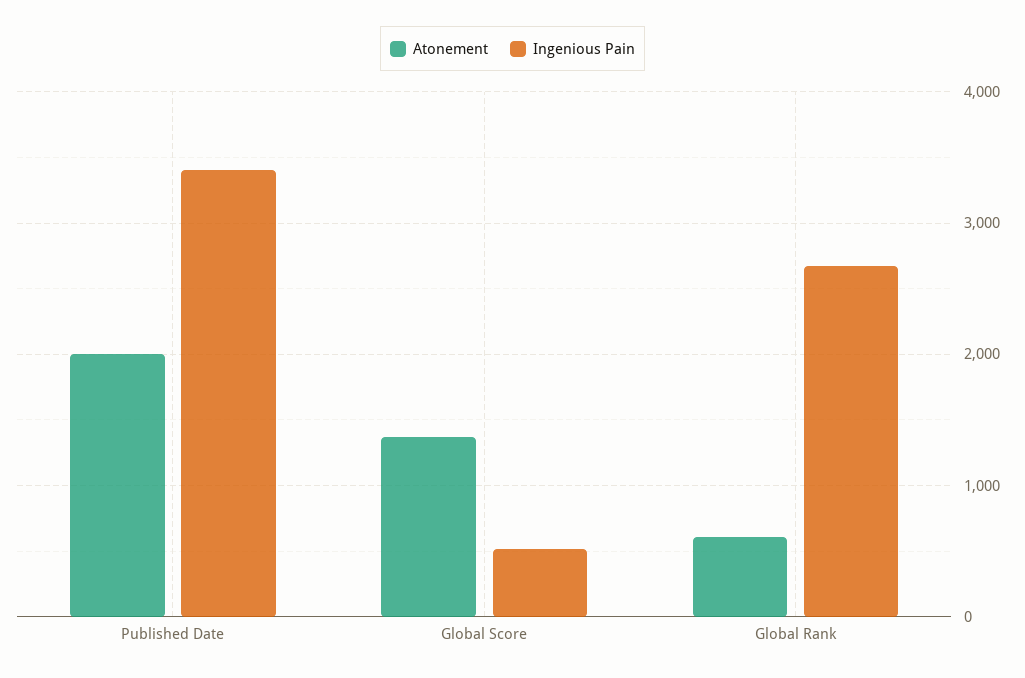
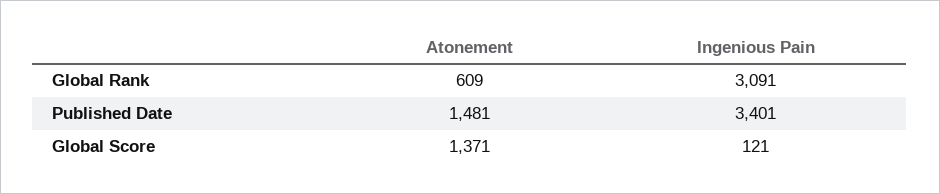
Atonement, Published Date: 2000 -> 1481
Ingenious Pain, Global Score: 500 -> 121
Ingenious Pain, Global Rank: 2700 -> 3091

